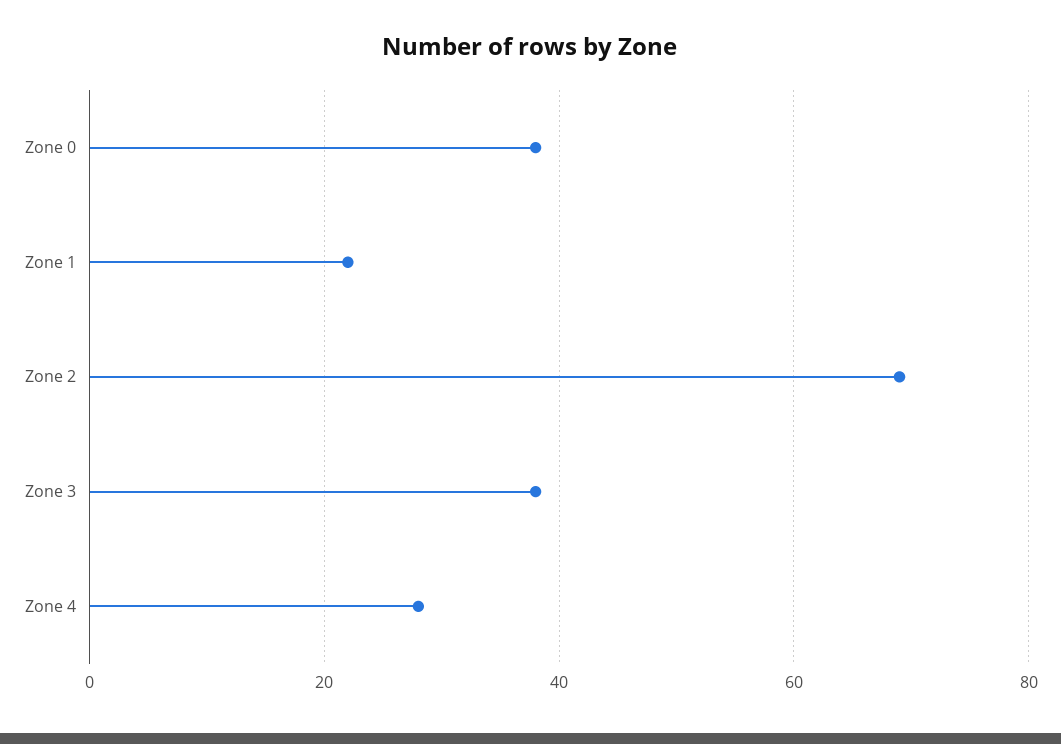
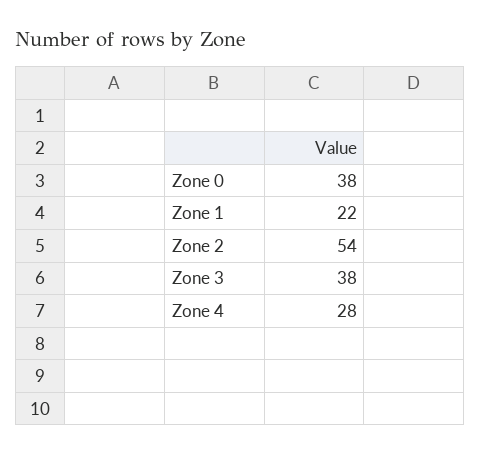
Zone 2: 70 -> 54

